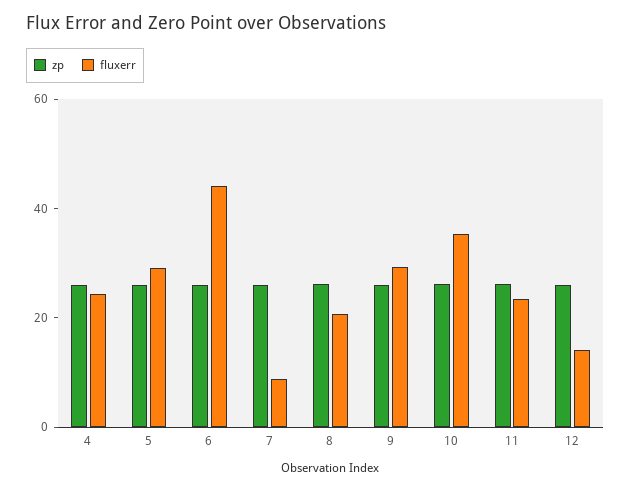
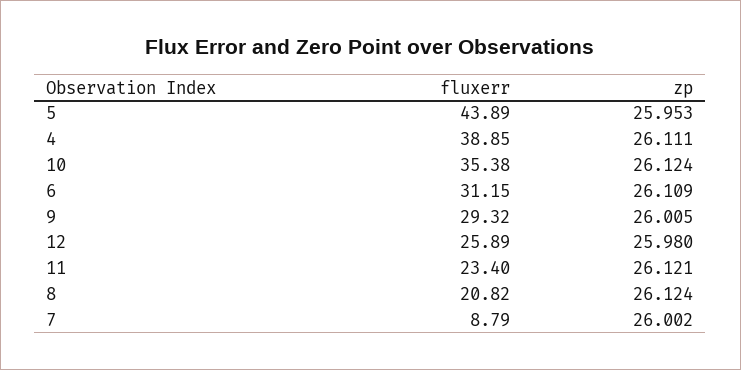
fluxerr, 4: 25 -> 38.85
fluxerr, 5: 30 -> 43.89
fluxerr, 6: 45 -> 31.15
fluxerr, 12: 15 -> 25.89

